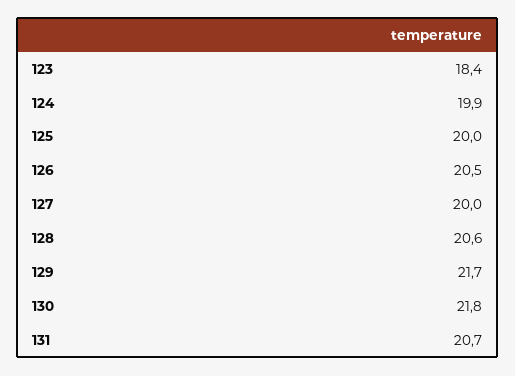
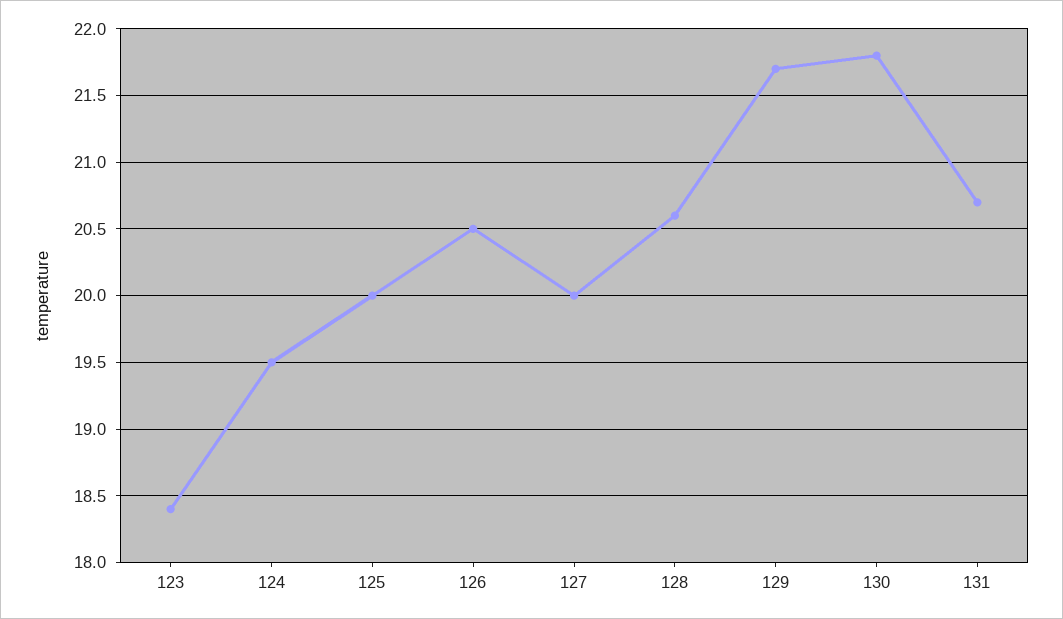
124: 19.9 -> 19.5

